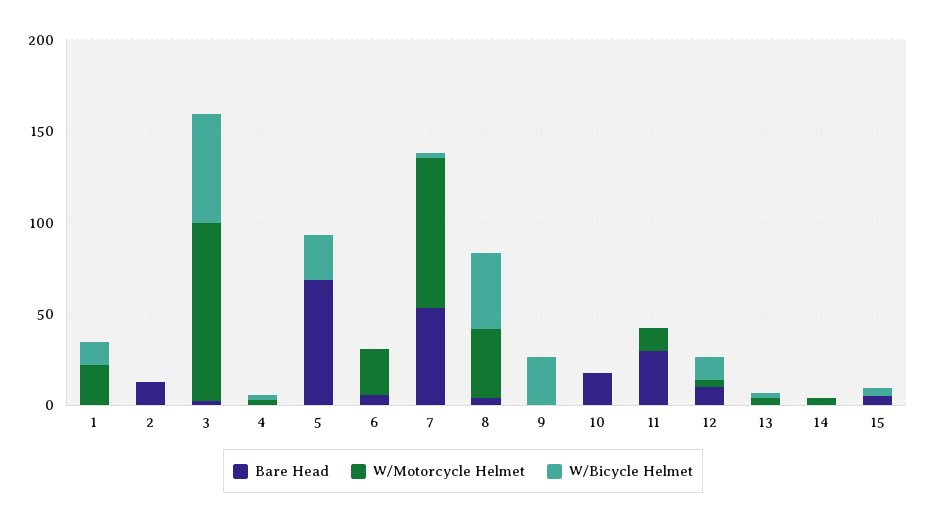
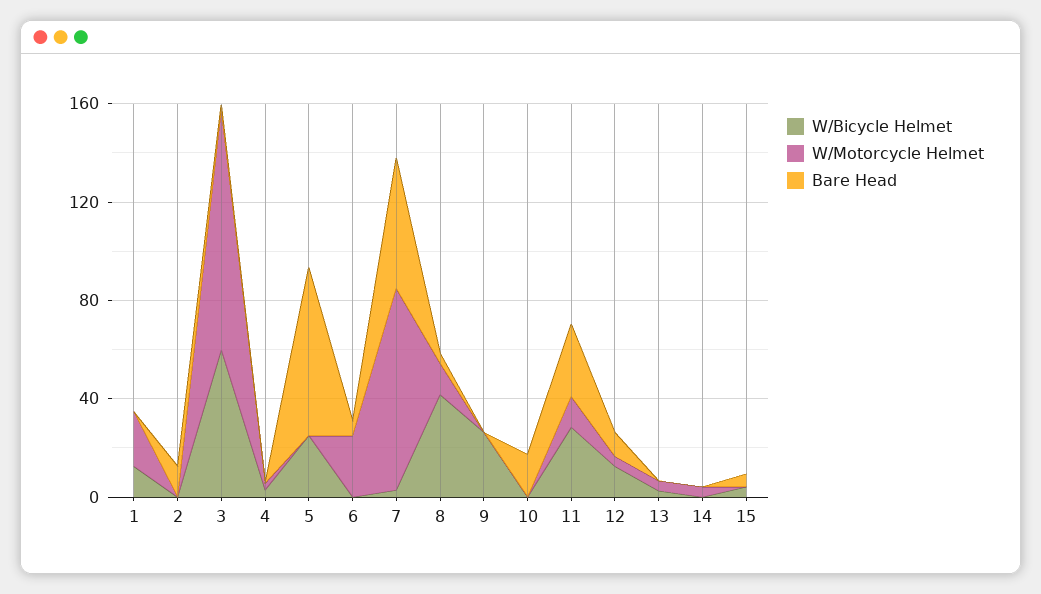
W/Motorcycle Helmet, 8: 40 -> 10
W/Bicycle Helmet, 11: 0 -> 30

